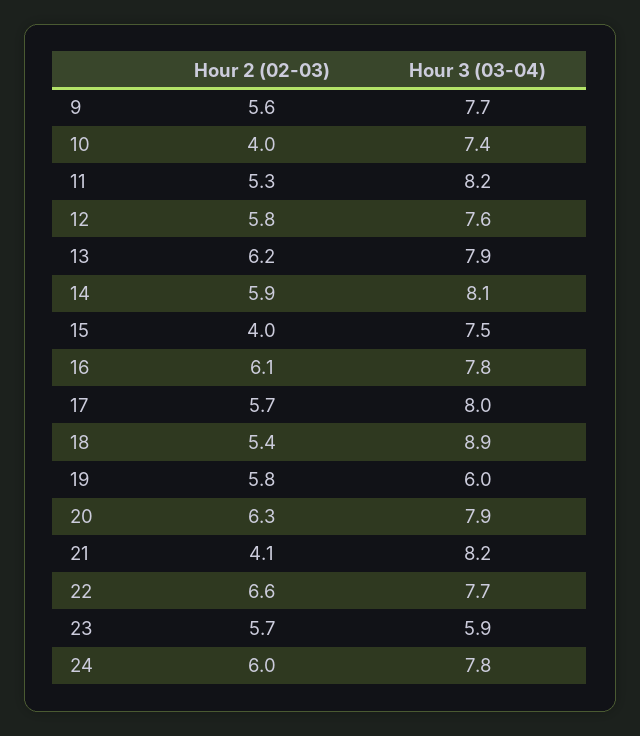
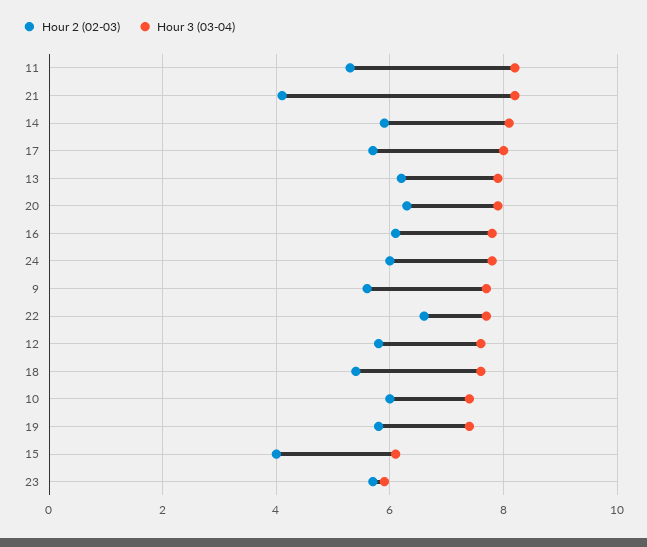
Hour 2 (02-03), 10: 4 -> 6
Hour 3 (03-04), 15: 7.5 -> 6
Hour 3 (03-04), 18: 8.9 -> 7.5
Hour 3 (03-04), 19: 6 -> 7.5

